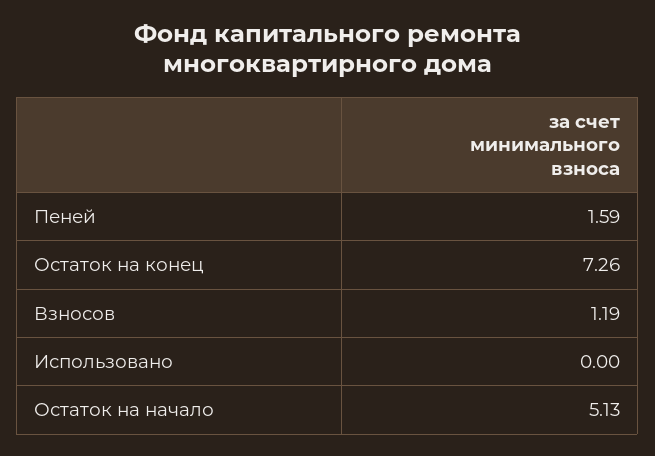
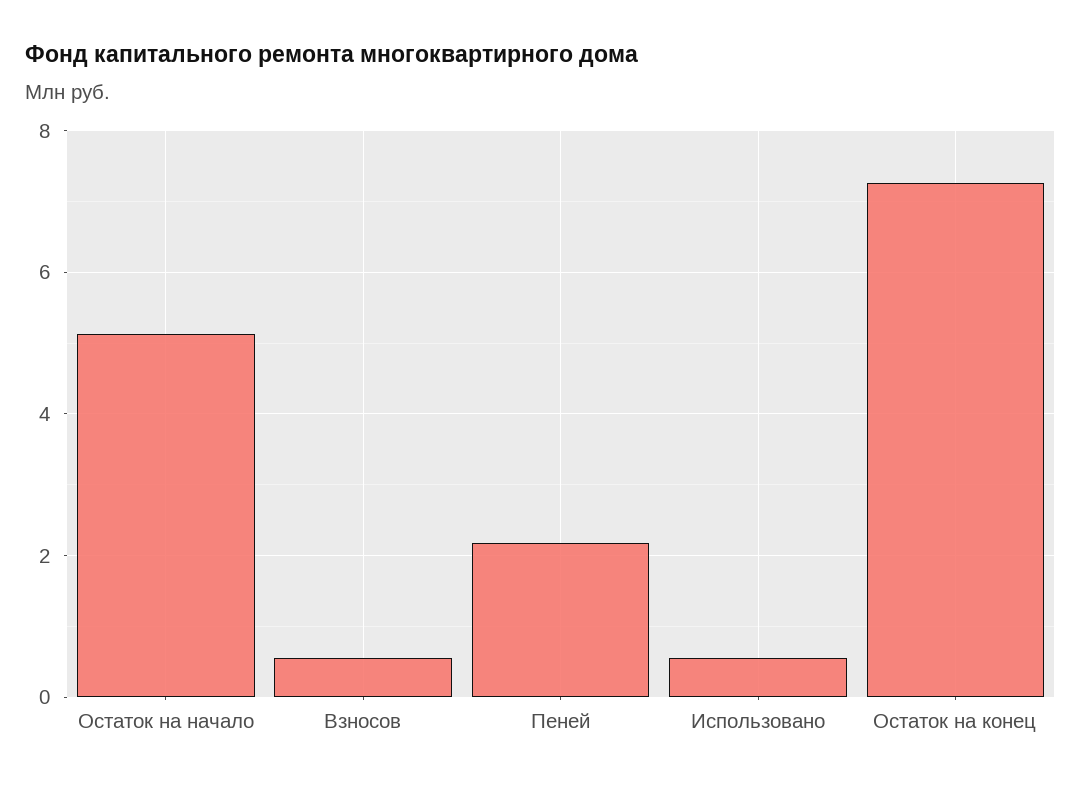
Пеней: 1.59 -> 2.2
Взносов: 1.19 -> 0.6
Использовано: 0 -> 0.6

